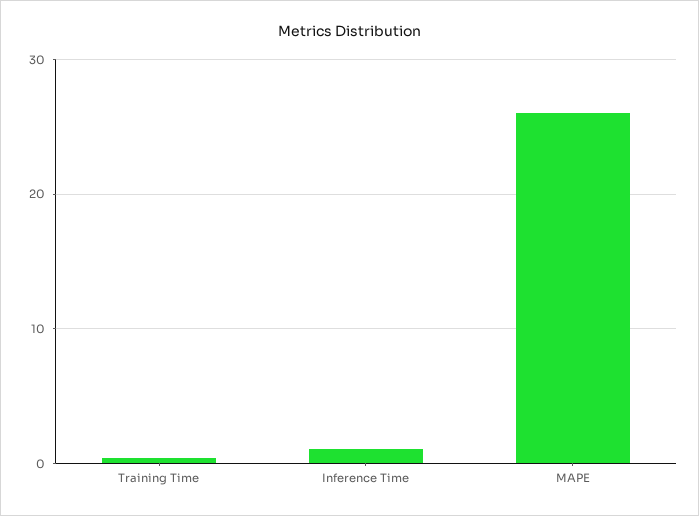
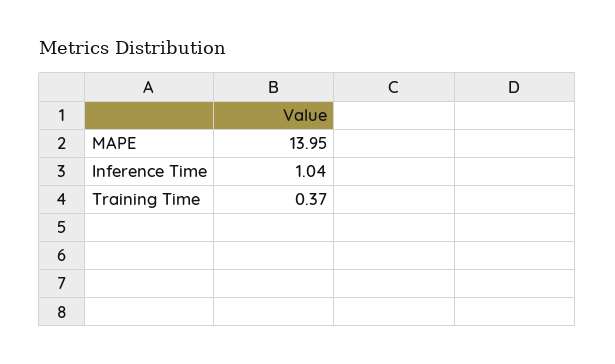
MAPE: 26 -> 13.95

